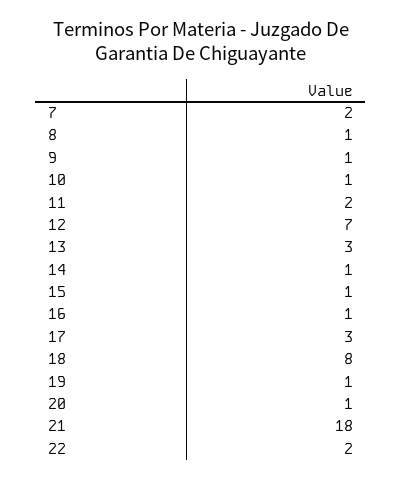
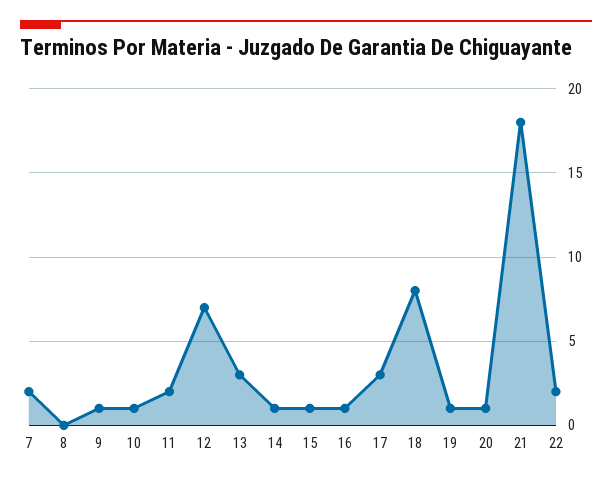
8: 1 -> 0

